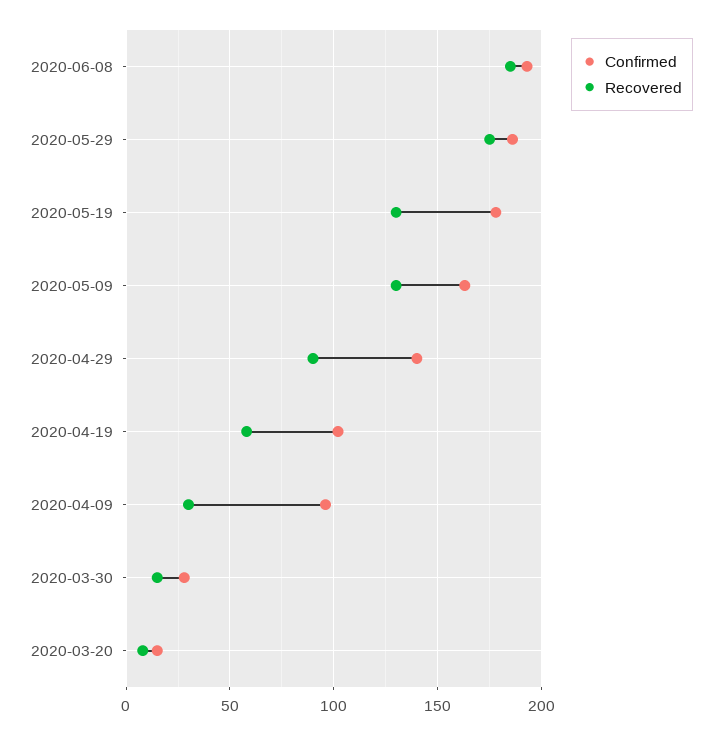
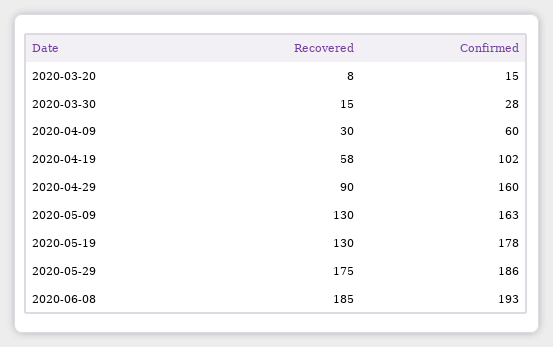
Confirmed, 2020-04-29: 140 -> 160
Confirmed, 2020-04-09: 95 -> 60

